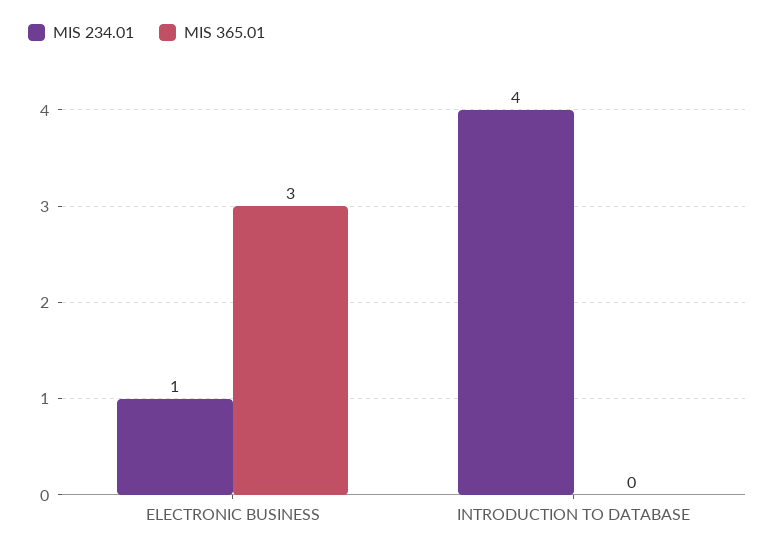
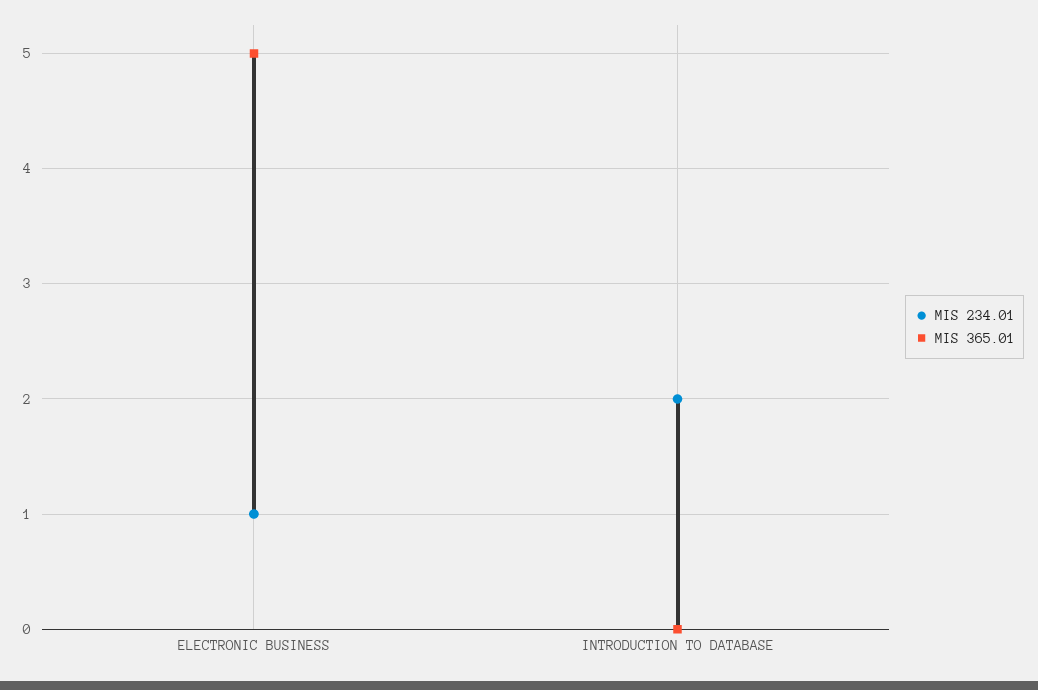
MIS 365.01, ELECTRONIC BUSINESS: 3 -> 5
MIS 234.01, INTRODUCTION TO DATABASE: 4 -> 2

